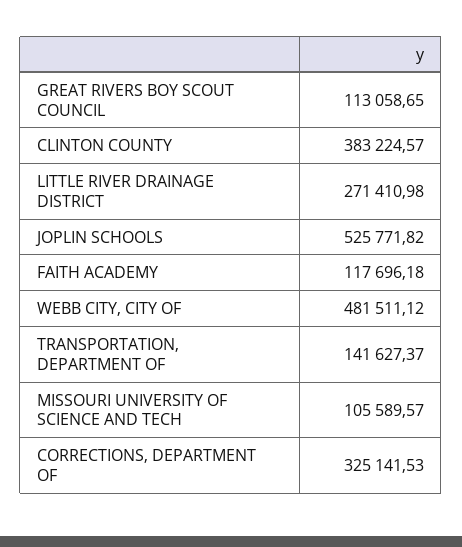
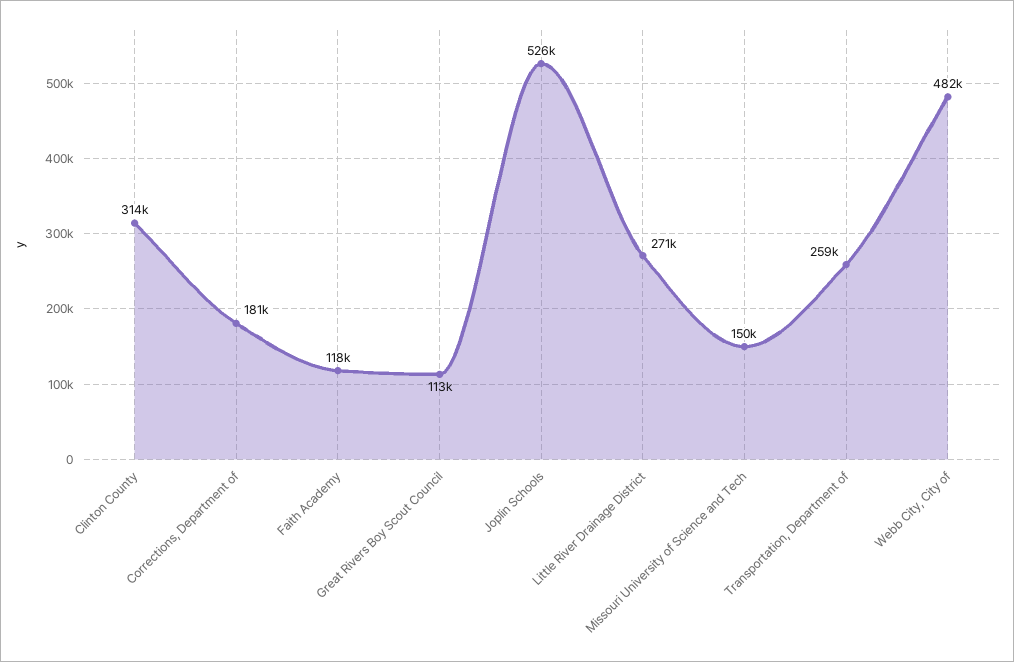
CLINTON COUNTY: 383224.57 -> 314000
TRANSPORTATION, DEPARTMENT OF: 141627.37 -> 259000
MISSOURI UNIVERSITY OF SCIENCE AND TECH: 105589.57 -> 150000
CORRECTIONS, DEPARTMENT OF: 325141.53 -> 181000

